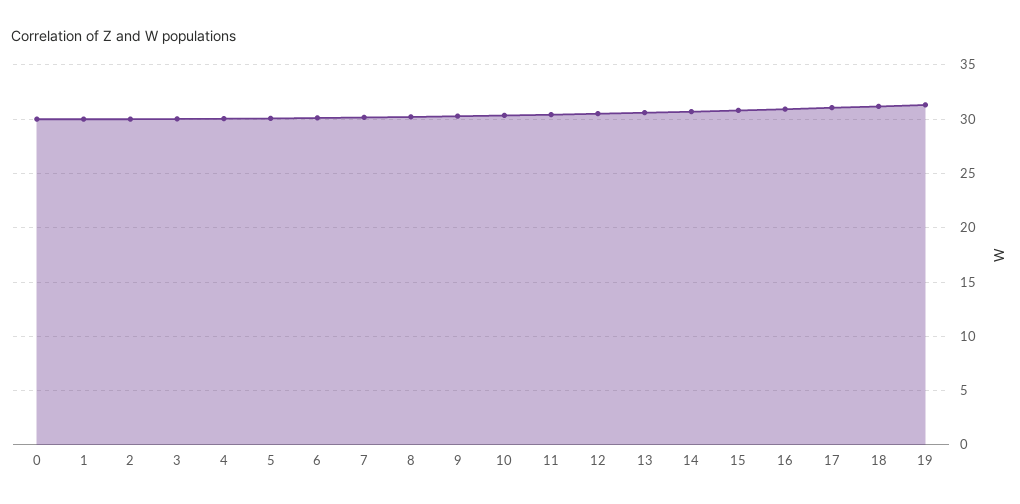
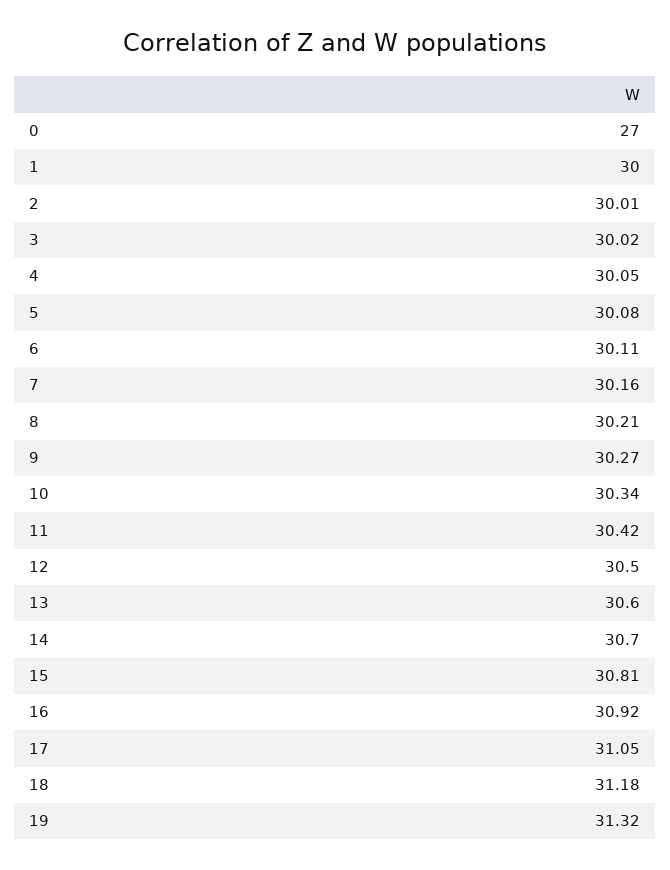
0: 30 -> 27

